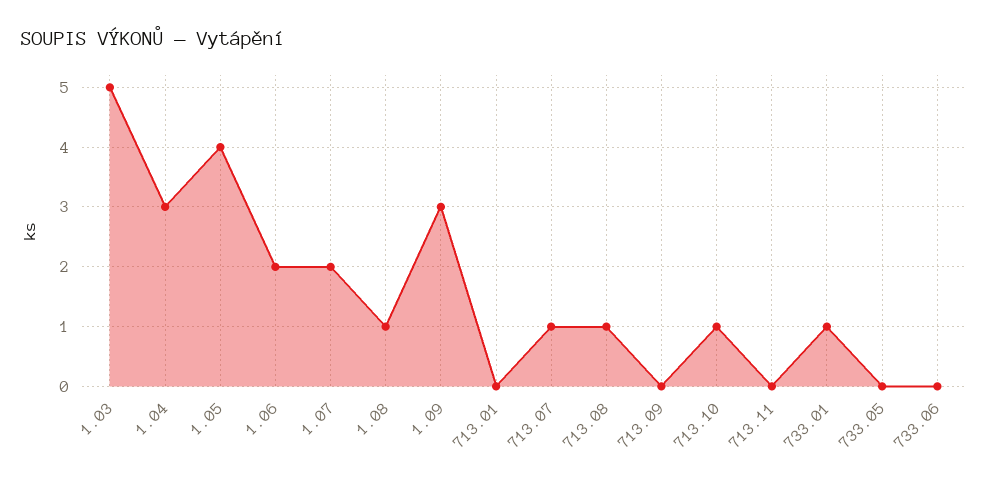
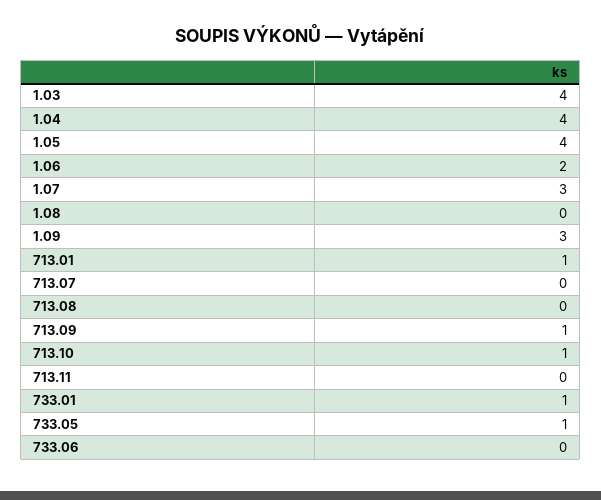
1.03: 5 -> 4
1.04: 3 -> 4
1.07: 2 -> 3
1.08: 1 -> 0
713.01: 0 -> 1
713.07: 1 -> 0
713.08: 1 -> 0
713.09: 0 -> 1
733.05: 0 -> 1

